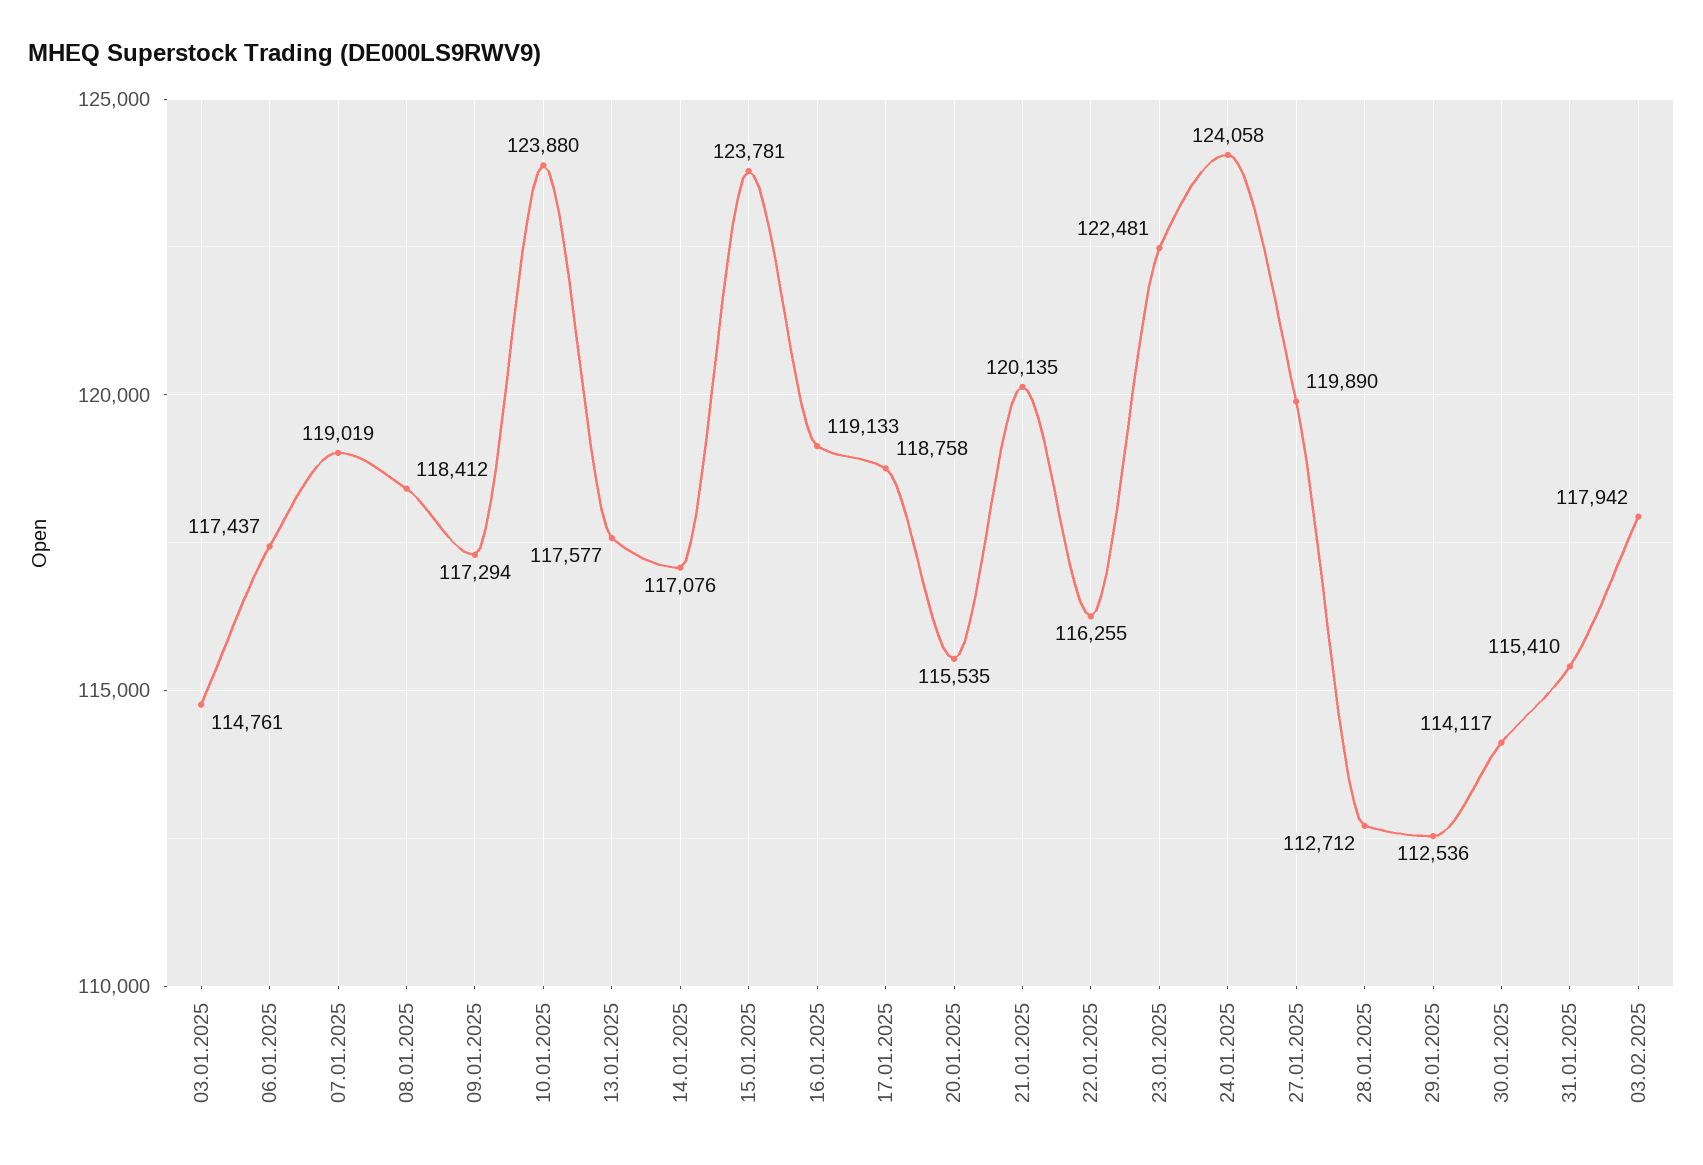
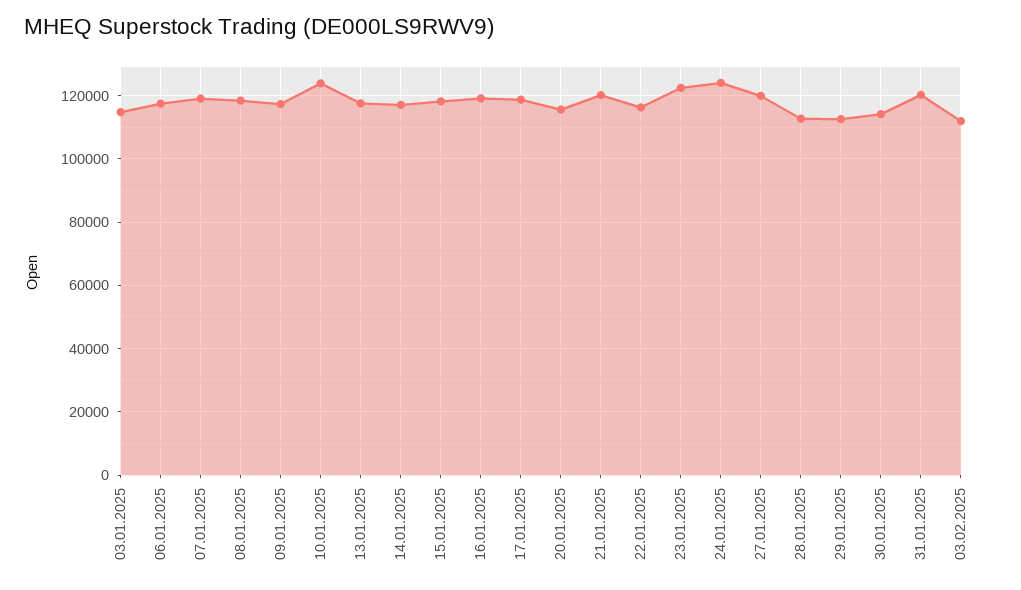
15.01.2025: 123781 -> 118000
31.01.2025: 115410 -> 120000
03.02.2025: 117942 -> 112000

